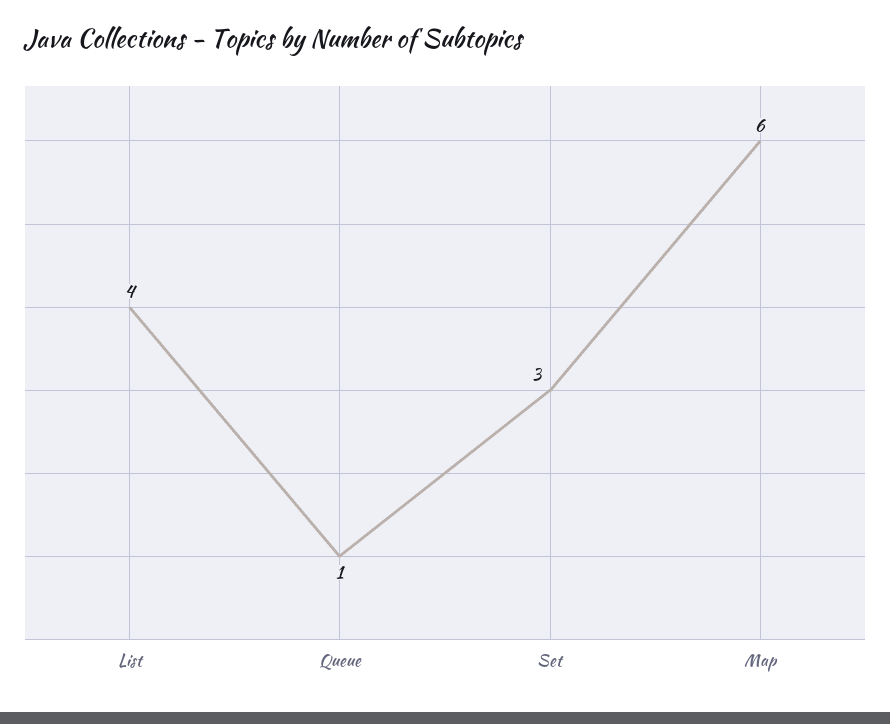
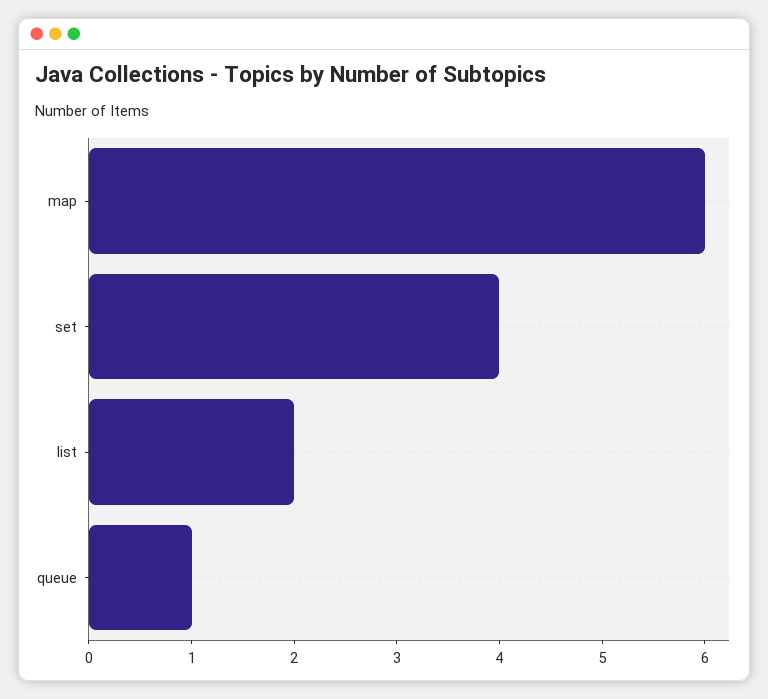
List: 4 -> 2
Set: 3 -> 4

